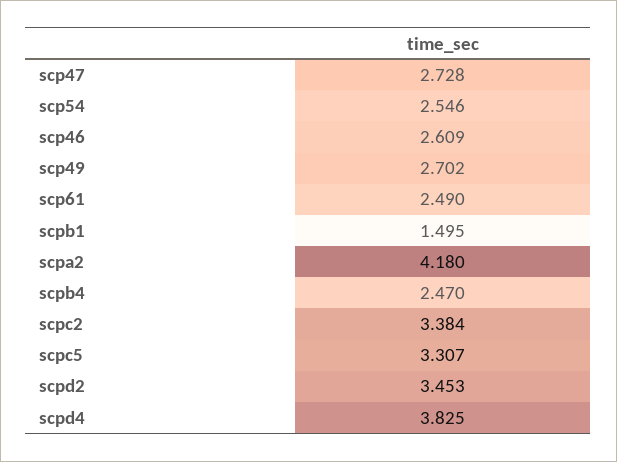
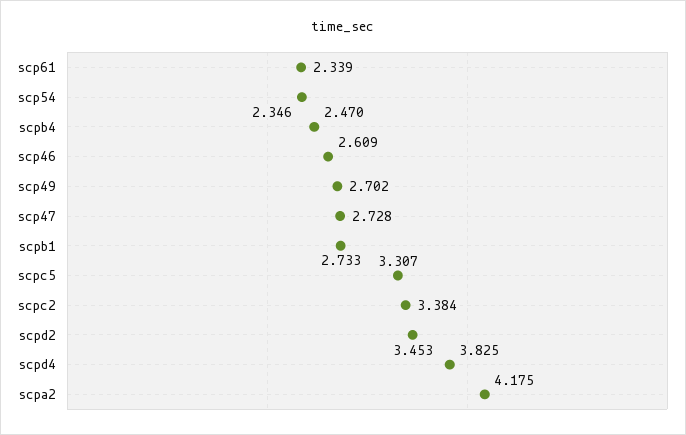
scp54: 2.546 -> 2.346
scp61: 2.49 -> 2.339
scpb1: 1.495 -> 2.733
scpa2: 4.18 -> 4.175

